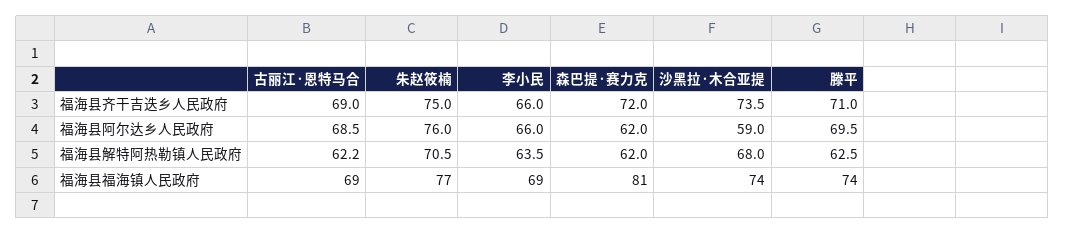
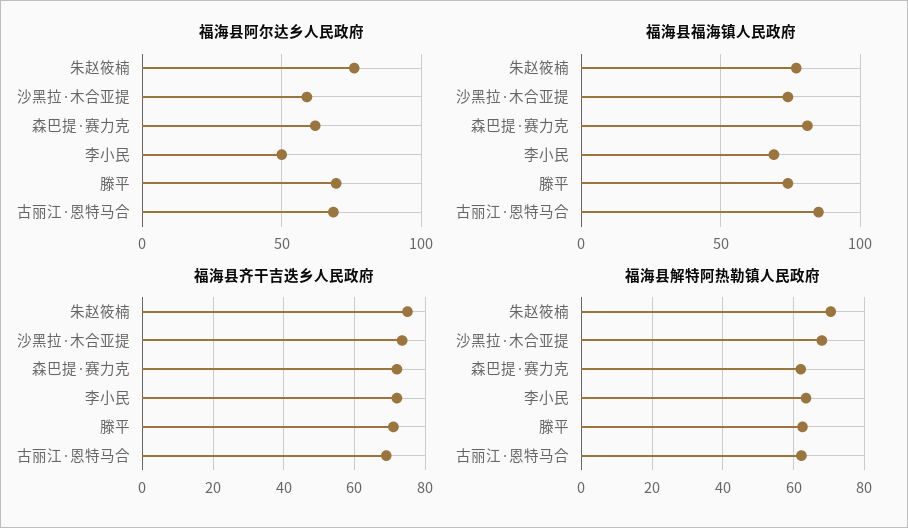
福海县齐干吉迭乡人民政府, 李小民: 66 -> 72
福海县阿尔达乡人民政府, 李小民: 66 -> 50
福海县福海镇人民政府, 古丽江·恩特马合: 69 -> 85

